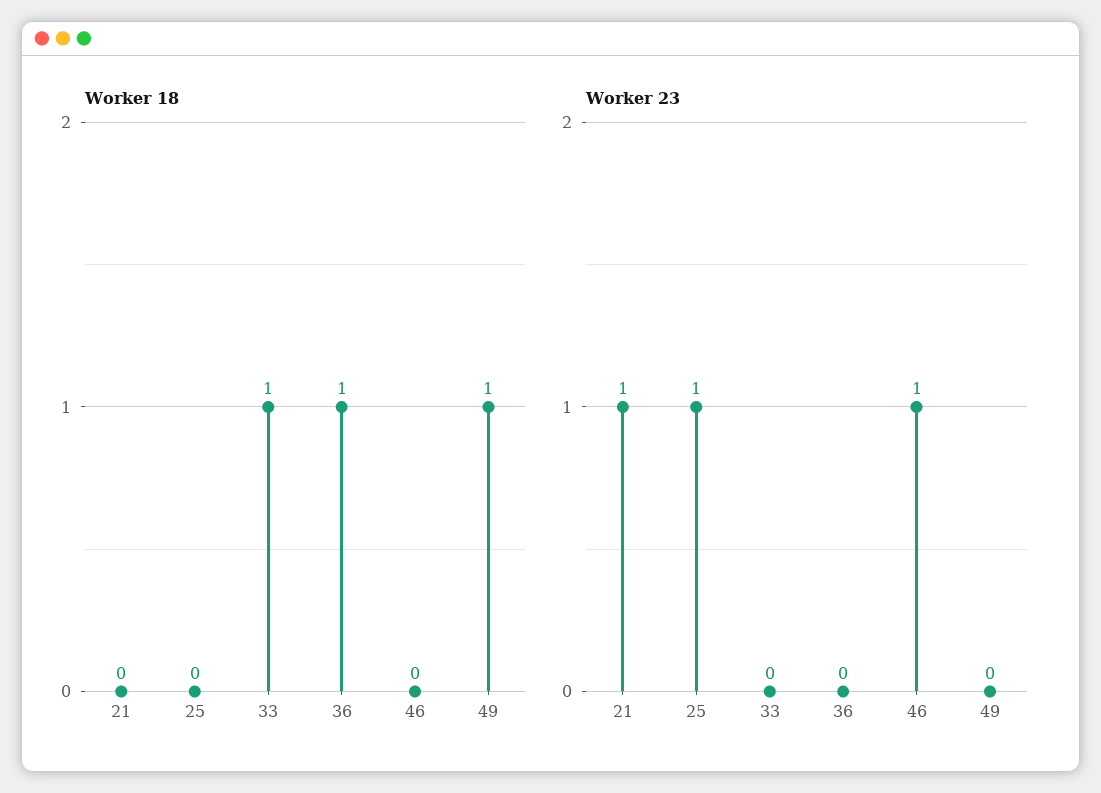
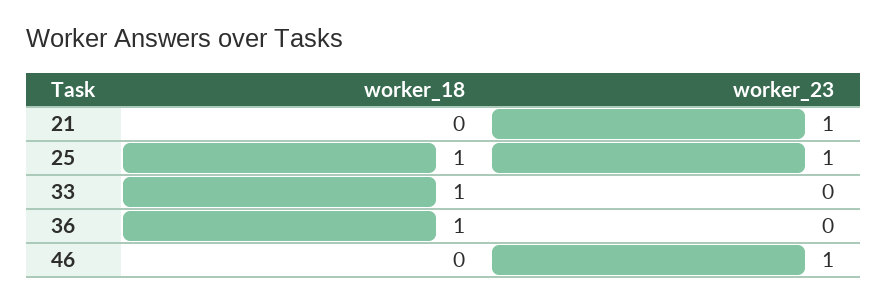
Worker 18, 25: 0 -> 1
Worker 18, 49: 1 -> none
Worker 23, 49: 0 -> none

